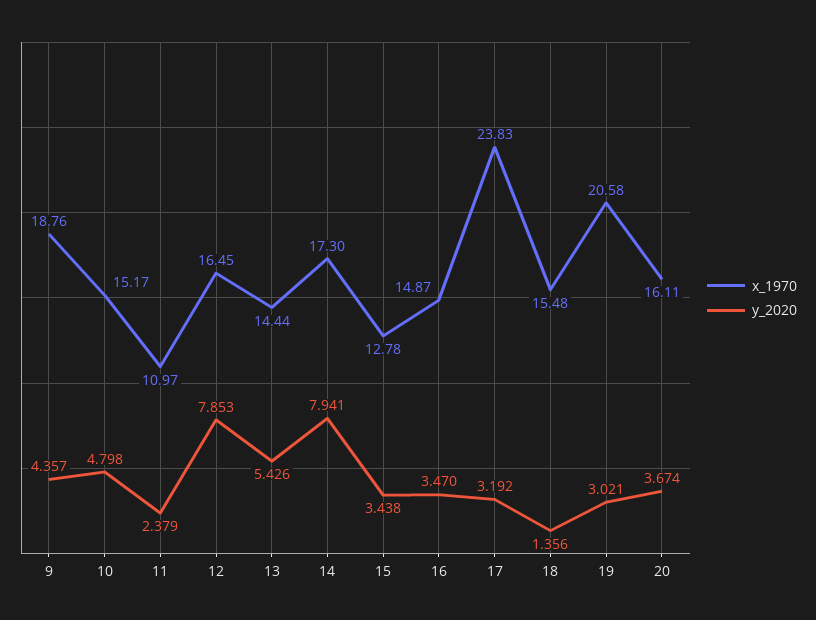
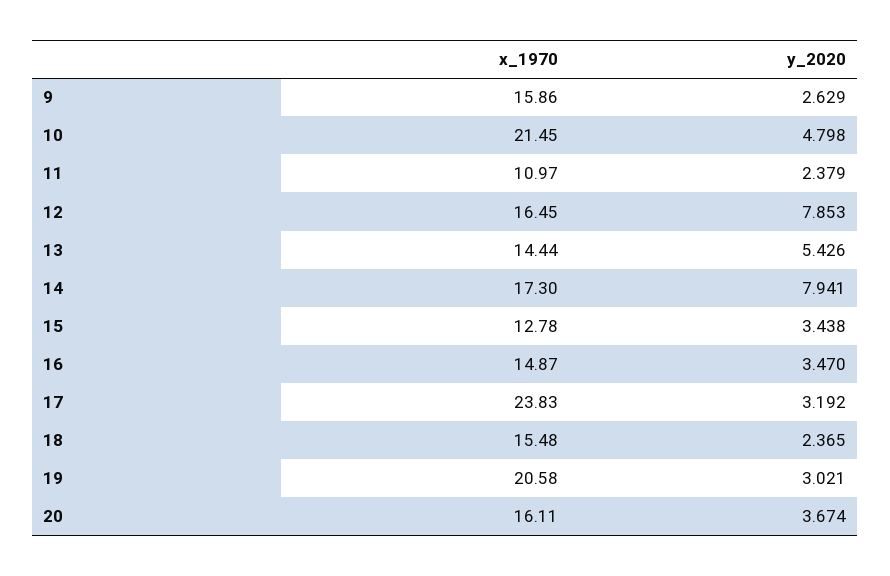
x_1970, 9: 18.76 -> 15.86
y_2020, 9: 4.357 -> 2.629
x_1970, 10: 15.17 -> 21.45
y_2020, 18: 1.356 -> 2.365

